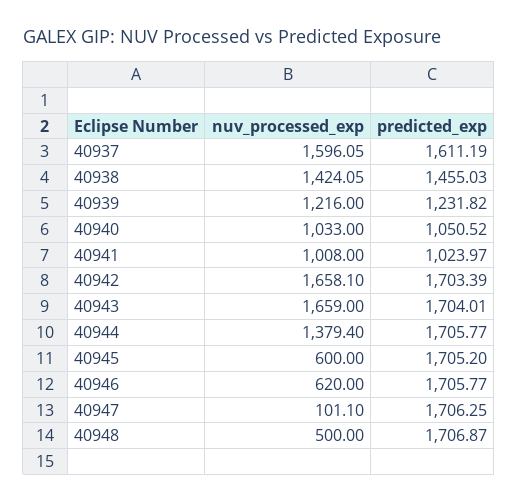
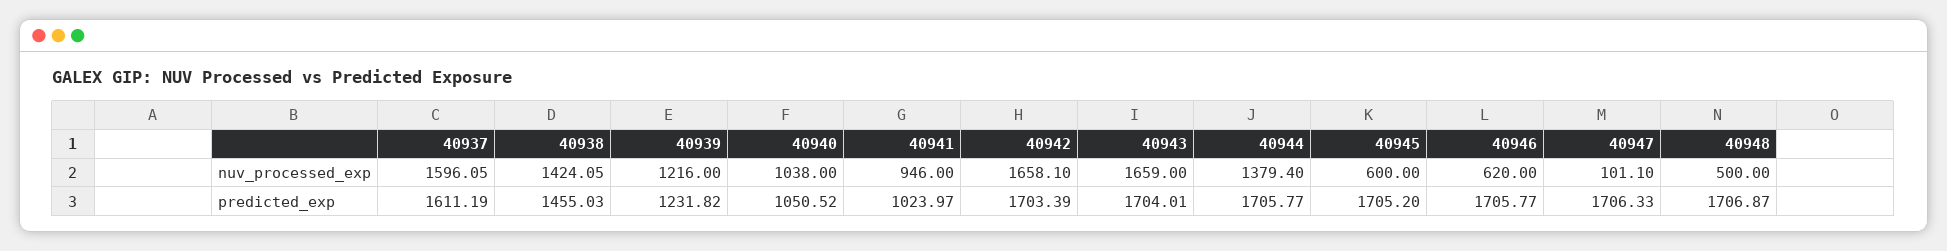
nuv_processed_exp, 40940: 1033 -> 1038
nuv_processed_exp, 40941: 1008 -> 946
predicted_exp, 40947: 1706.25 -> 1706.33

